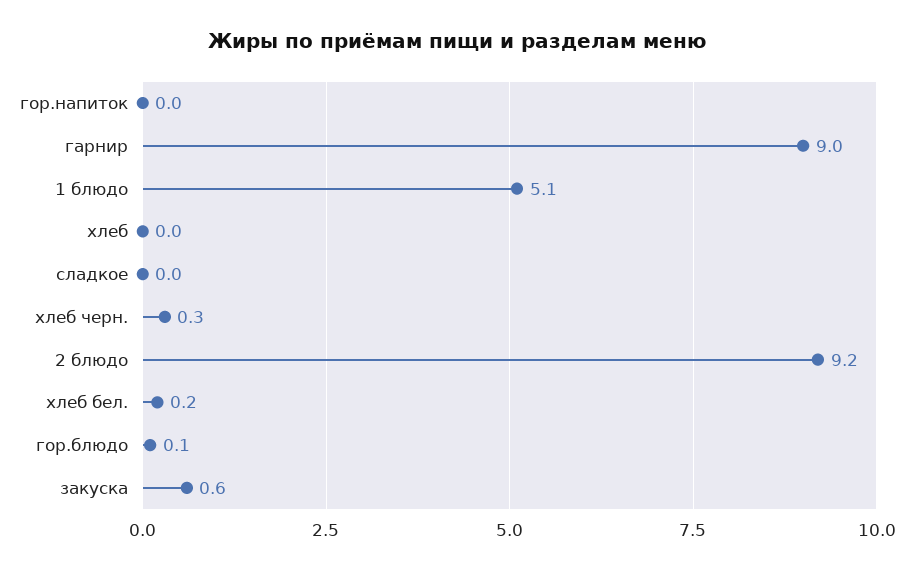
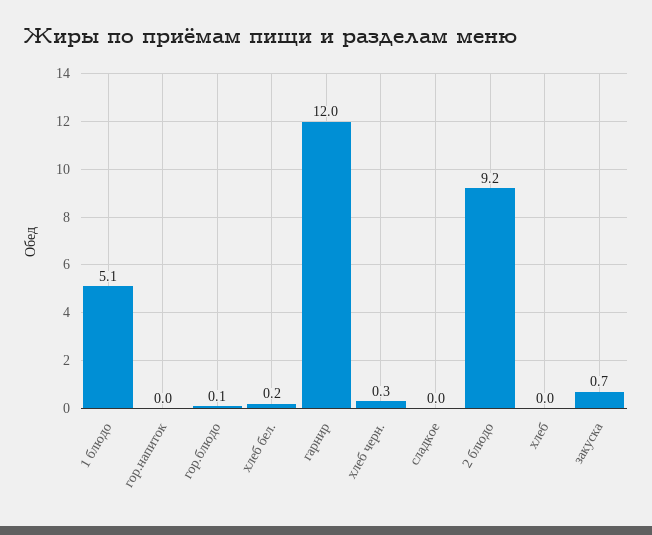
гарнир: 9 -> 12
закуска: 0.6 -> 0.7

